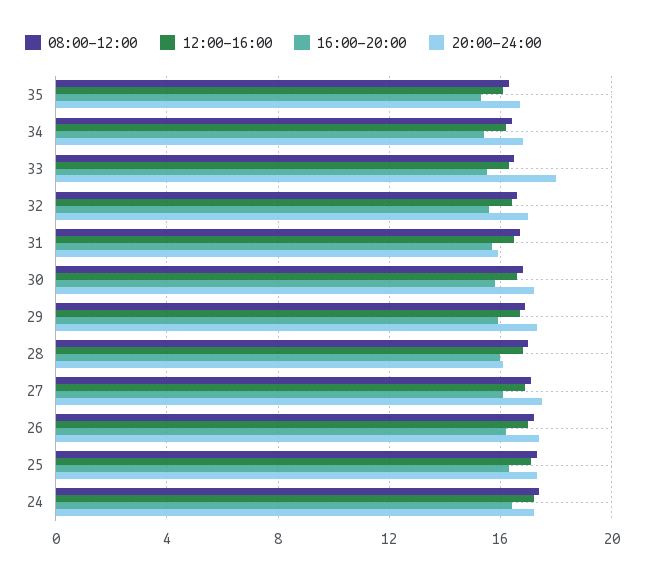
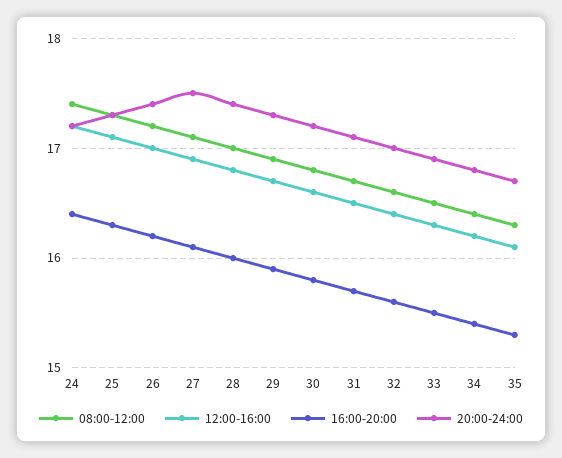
20:00-24:00, 33: 18 -> 16.9
20:00-24:00, 31: 16 -> 17.1
20:00-24:00, 28: 16 -> 17.4

